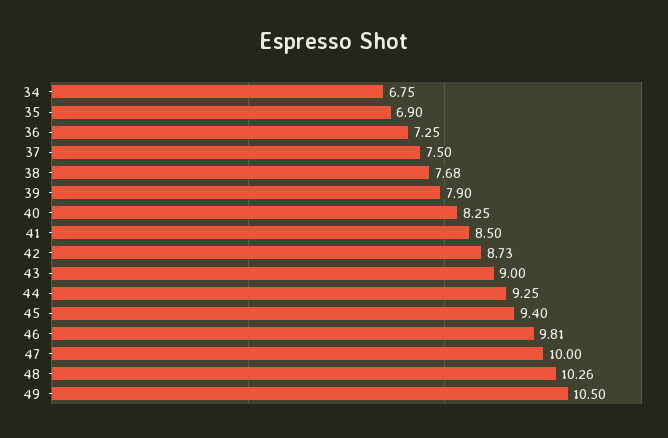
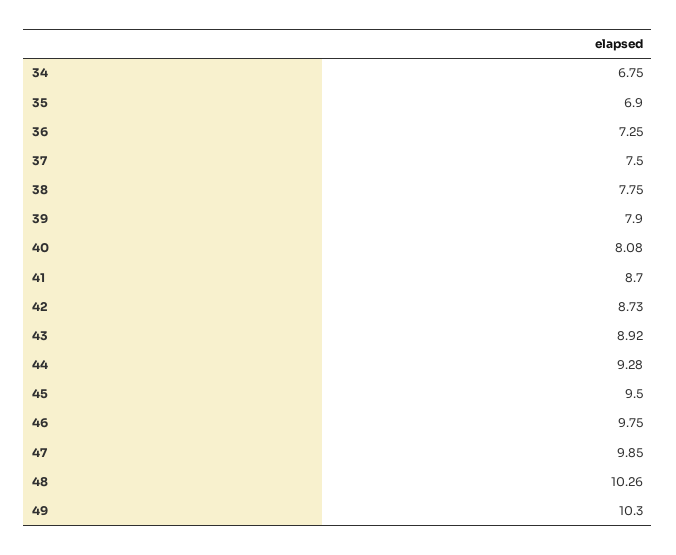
38: 7.68 -> 7.75
40: 8.25 -> 8.08
41: 8.5 -> 8.7
43: 9 -> 8.92
44: 9.25 -> 9.28
45: 9.4 -> 9.5
46: 9.81 -> 9.75
47: 10 -> 9.85
49: 10.5 -> 10.3

